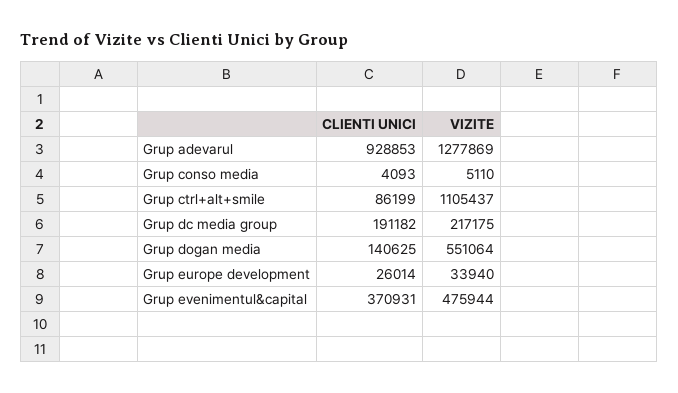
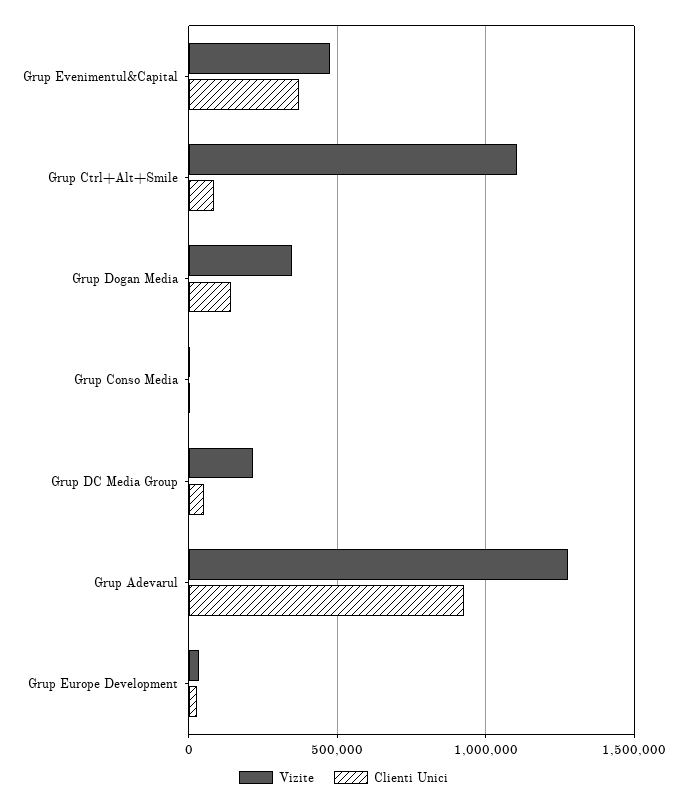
CLIENTI UNICI, Grup dc media group: 191182 -> 50000
VIZITE, Grup dogan media: 551064 -> 350000

